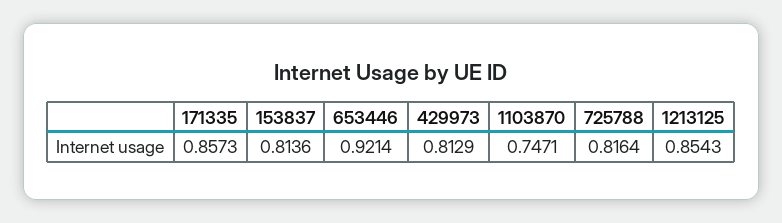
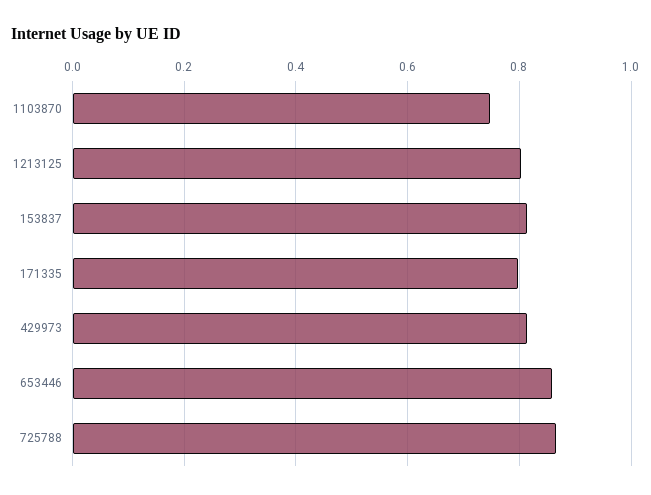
171335: 0.8573 -> 0.8
653446: 0.9214 -> 0.86
725788: 0.8164 -> 0.86
1213125: 0.8543 -> 0.8

